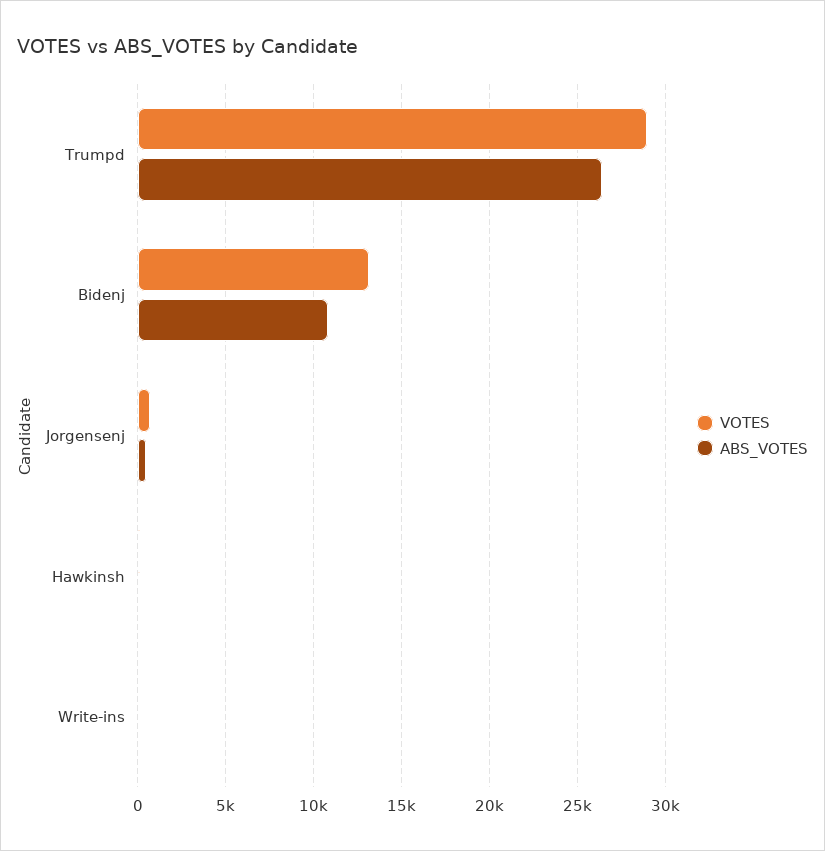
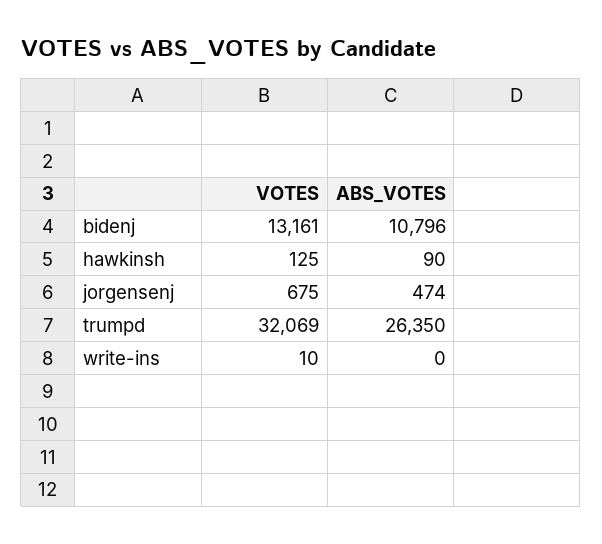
VOTES, Trumpd: 29000 -> 32069

